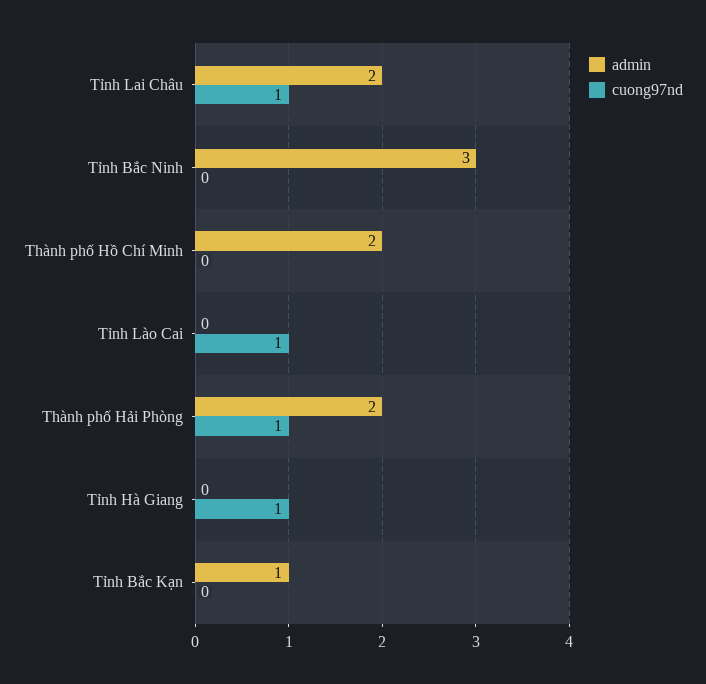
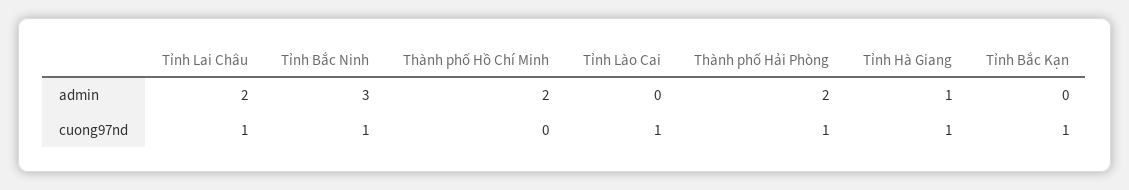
cuong97nd, Tỉnh Bắc Ninh: 0 -> 1
admin, Tỉnh Hà Giang: 0 -> 1
admin, Tỉnh Bắc Kạn: 1 -> 0
cuong97nd, Tỉnh Bắc Kạn: 0 -> 1

